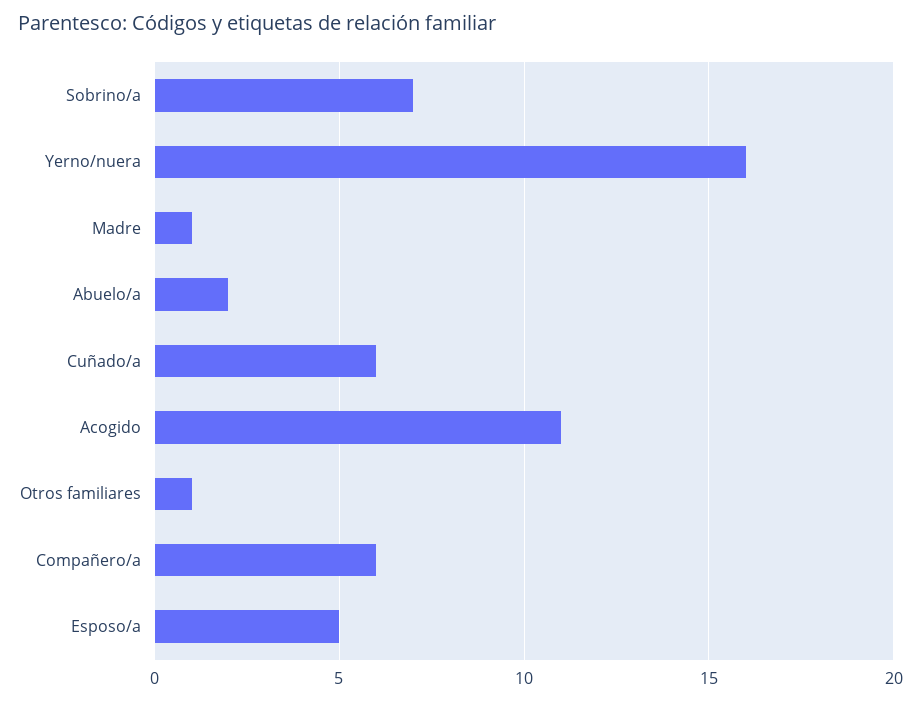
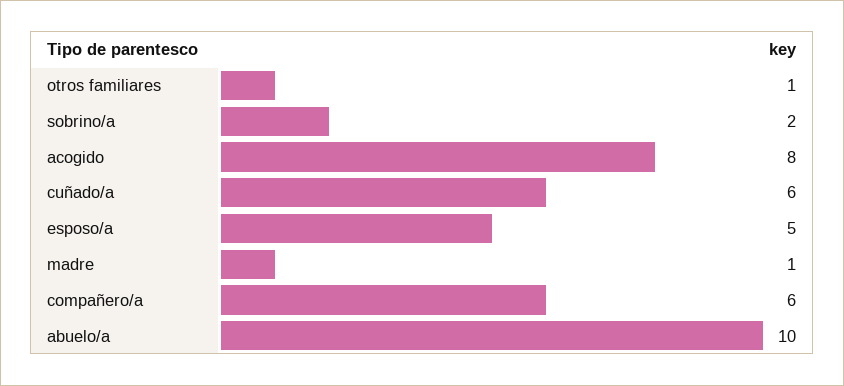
Sobrino/a: 7 -> 2
Yerno/nuera: 16 -> none
Abuelo/a: 2 -> 10
Acogido: 11 -> 8

